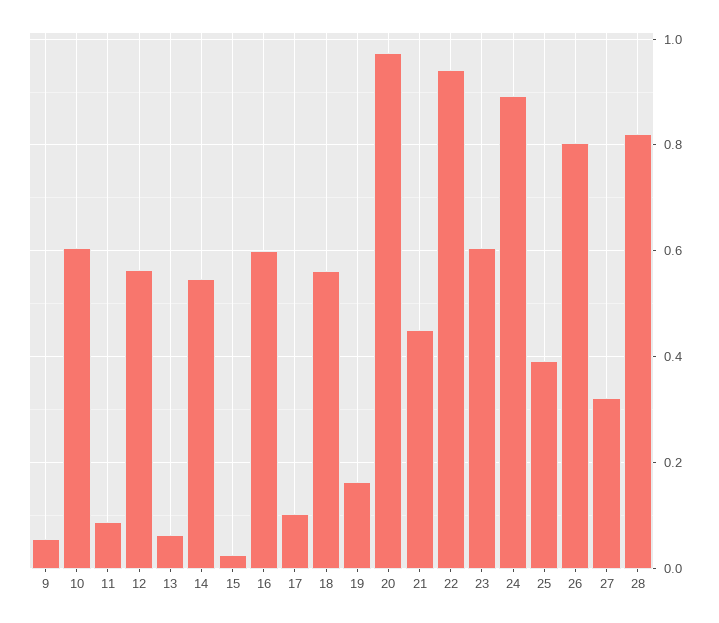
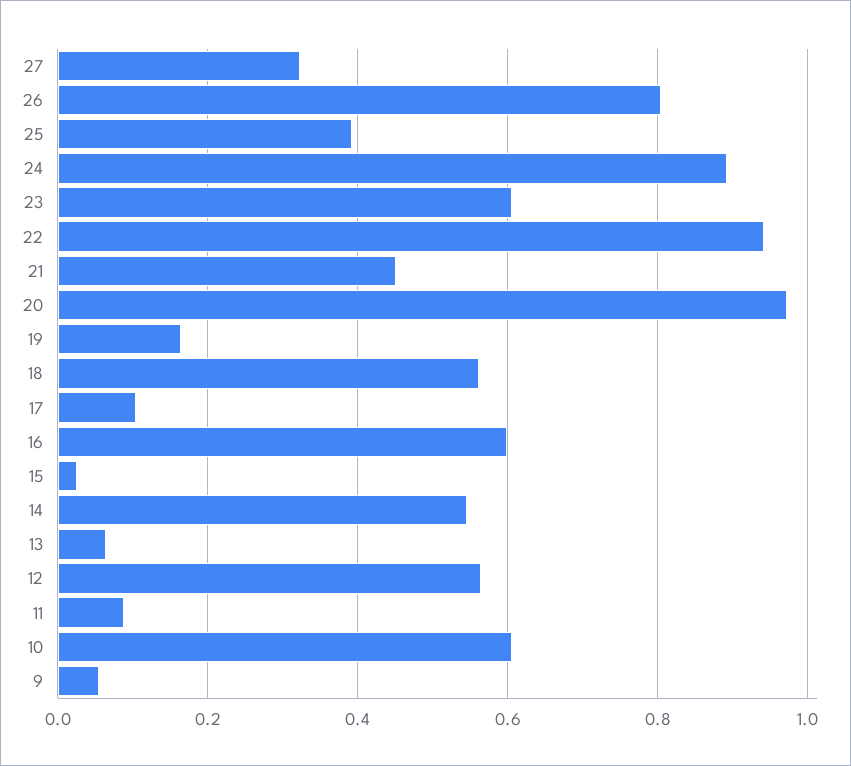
28: 0.82 -> none

